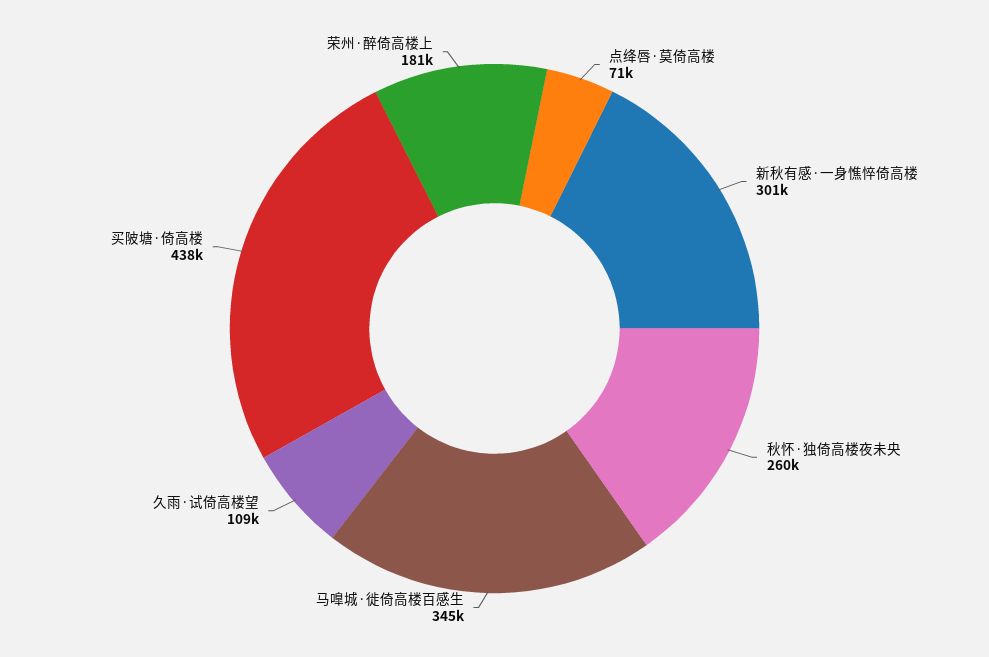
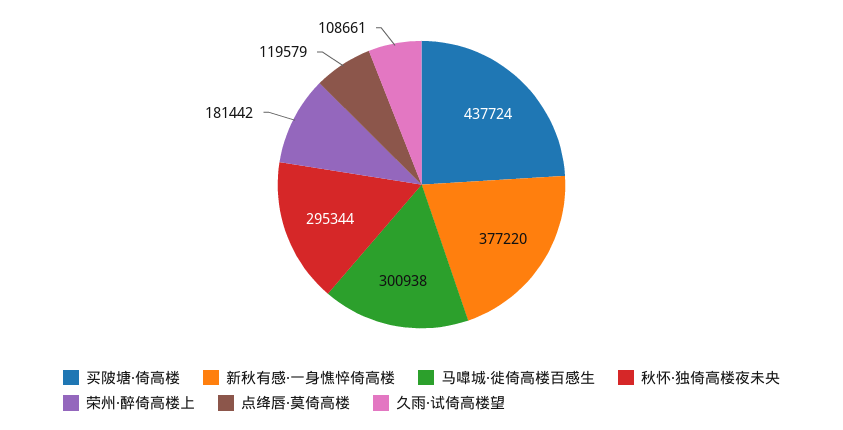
点绛唇·莫倚高楼: 71000 -> 119579
新秋有感·一身憔悴倚高楼: 301000 -> 377220
秋怀·独倚高楼夜未央: 260000 -> 295344
马嘷城·徙倚高楼百感生: 345000 -> 300938

